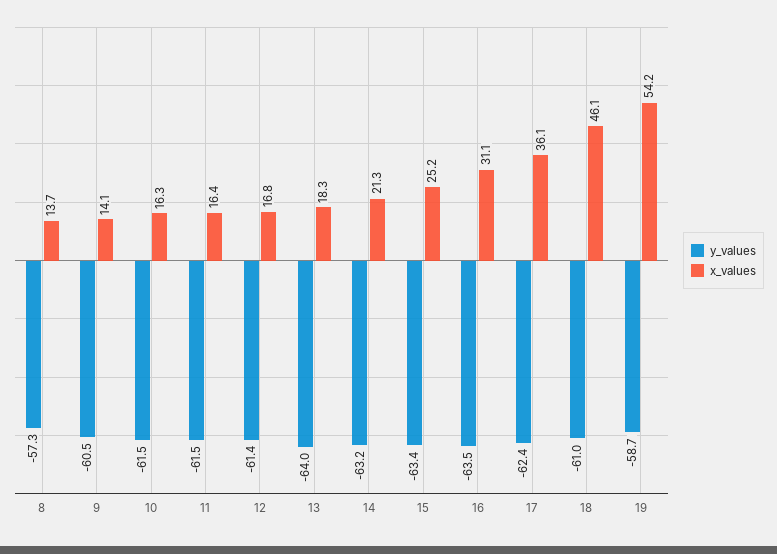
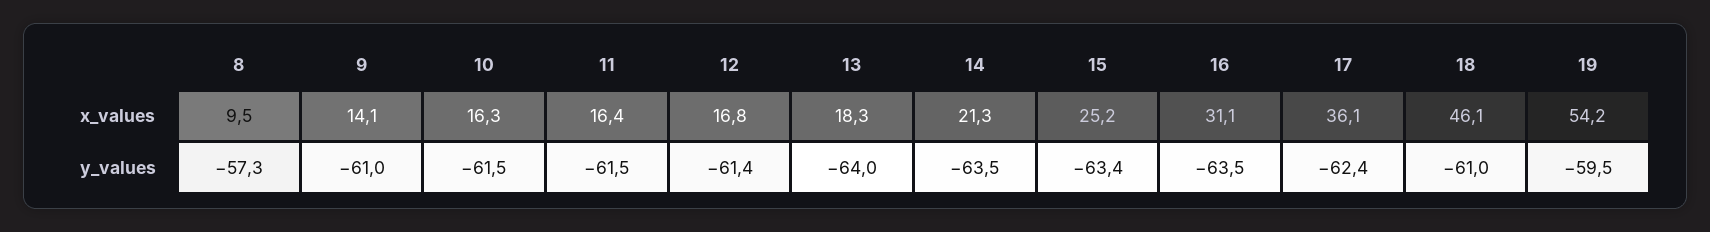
x_values, 8: 13.7 -> 9.5
y_values, 9: -60.5 -> -61
y_values, 14: -63.2 -> -63.5
y_values, 19: -58.7 -> -59.5

